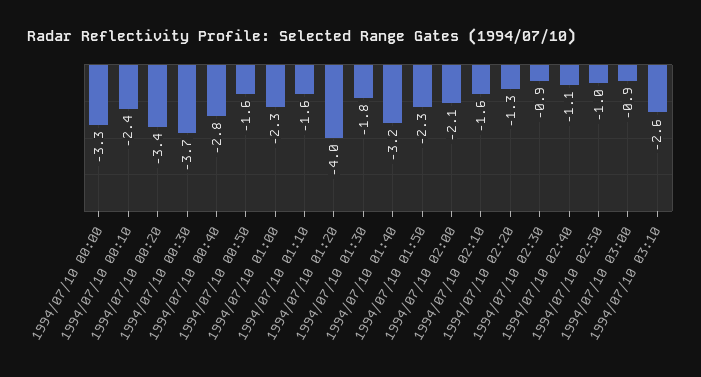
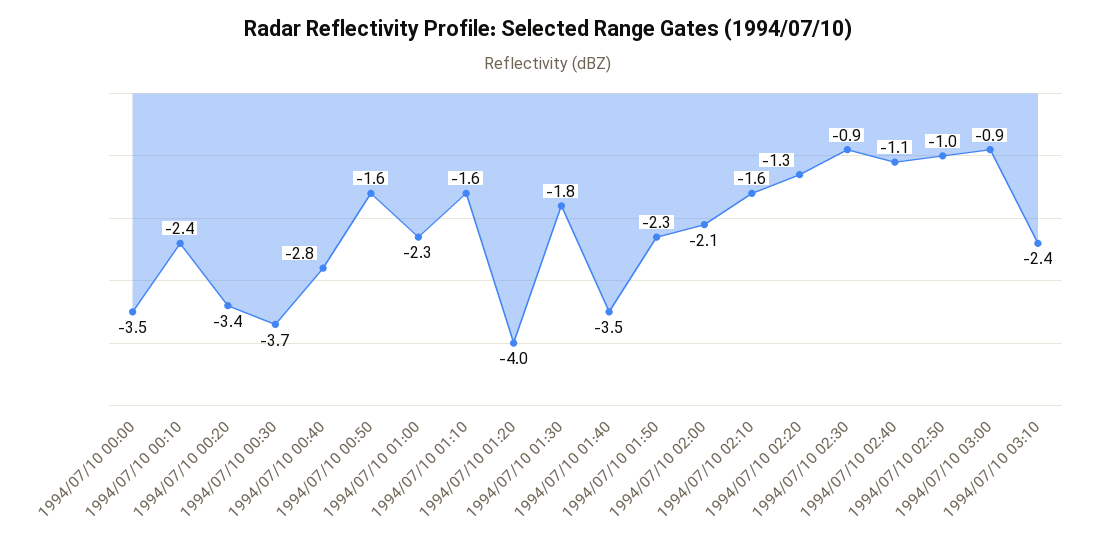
1994/07/10 00:00: -3.3 -> -3.5
1994/07/10 01:40: -3.2 -> -3.5
1994/07/10 03:10: -2.6 -> -2.4

